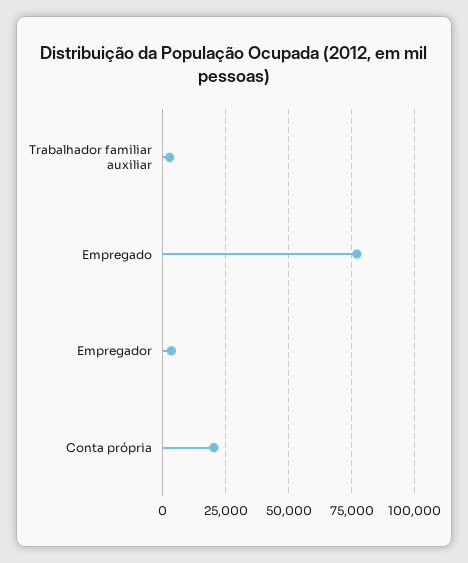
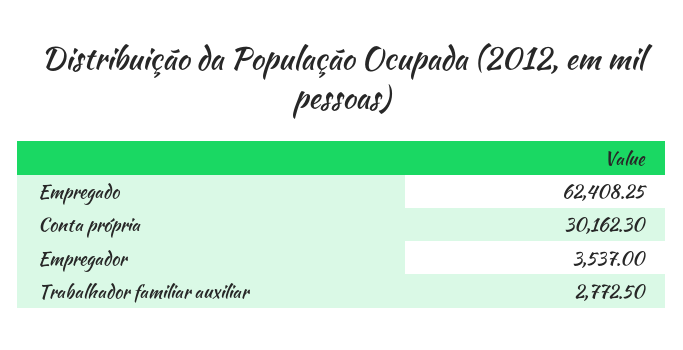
Empregado: 77500 -> 62408.25
Conta própria: 20000 -> 30162.3

